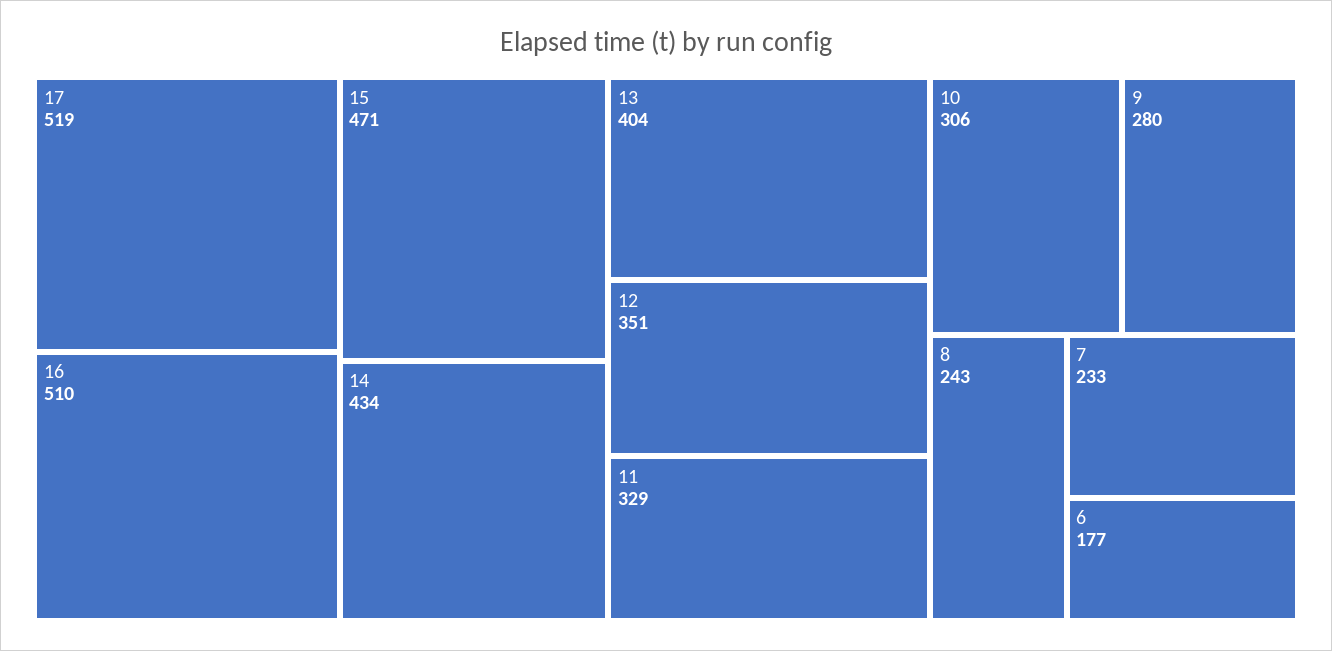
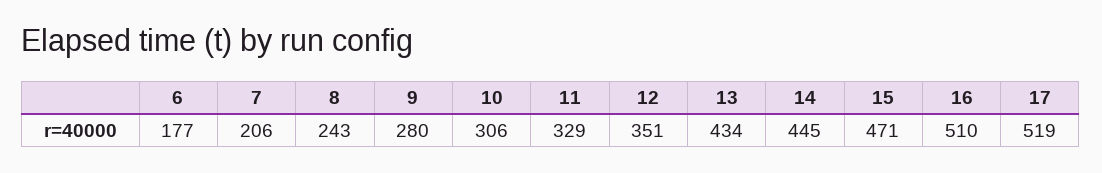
14: 434 -> 445
13: 404 -> 434
7: 233 -> 206

